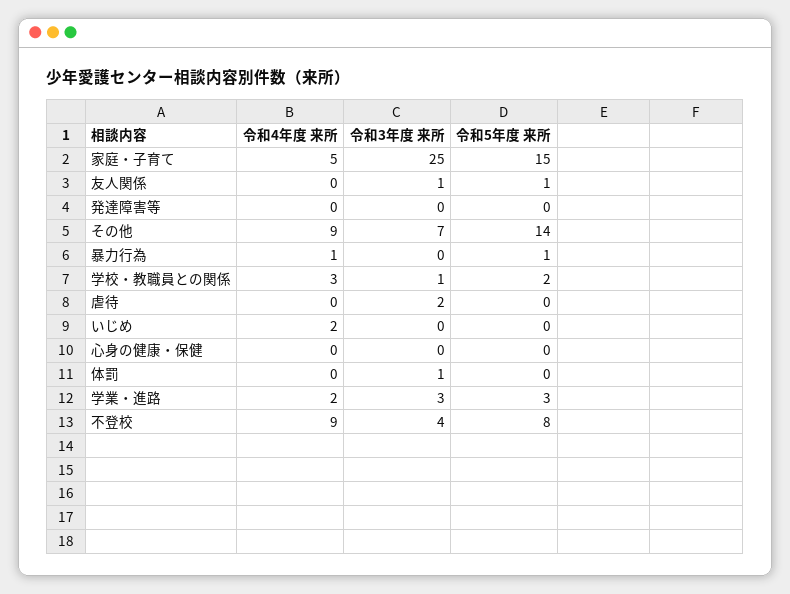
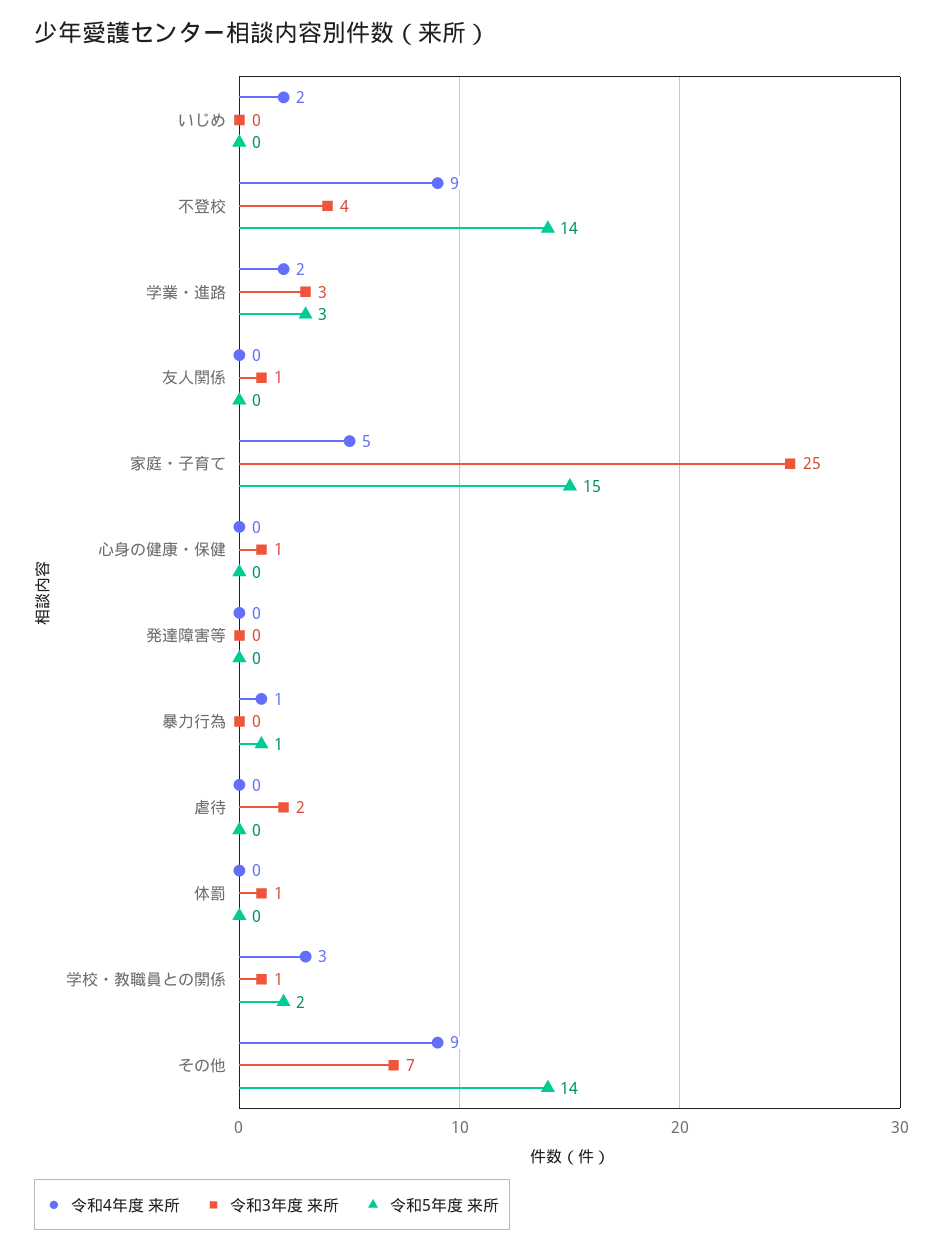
令和5年度 来所, 友人関係: 1 -> 0
令和3年度 来所, 心身の健康・保健: 0 -> 1
令和5年度 来所, 不登校: 8 -> 14

